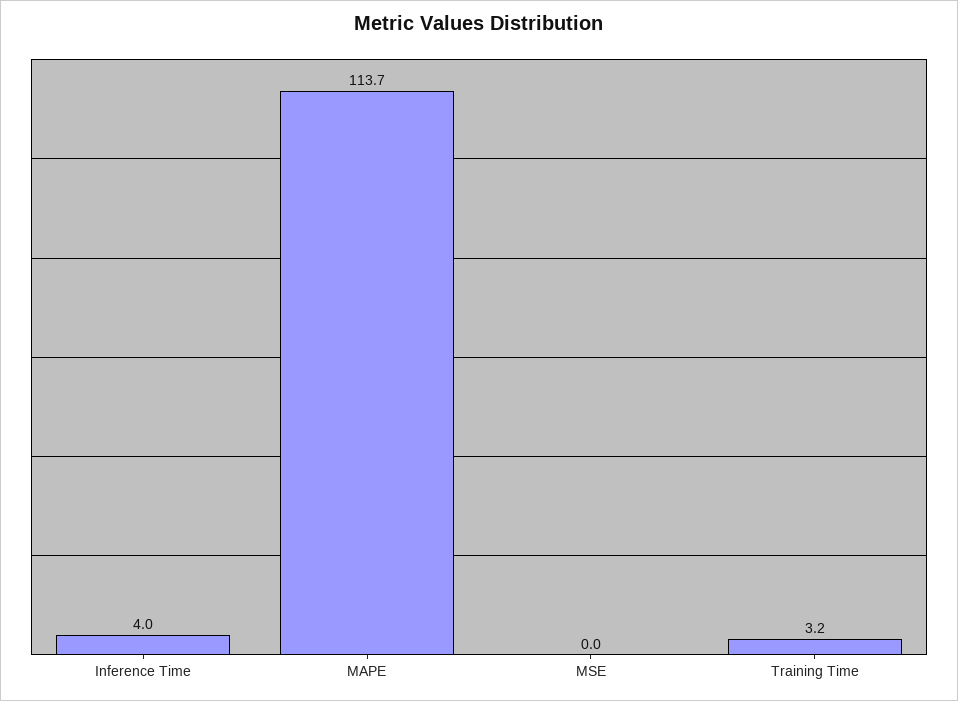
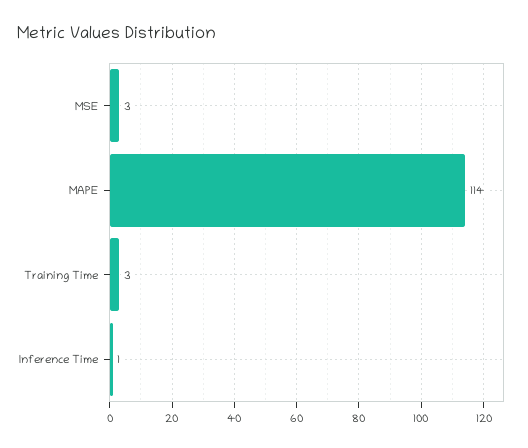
Inference Time: 4 -> 1
MSE: 0 -> 3

